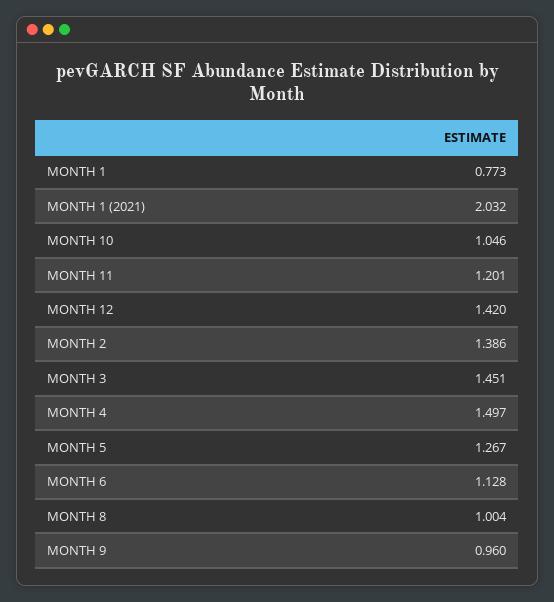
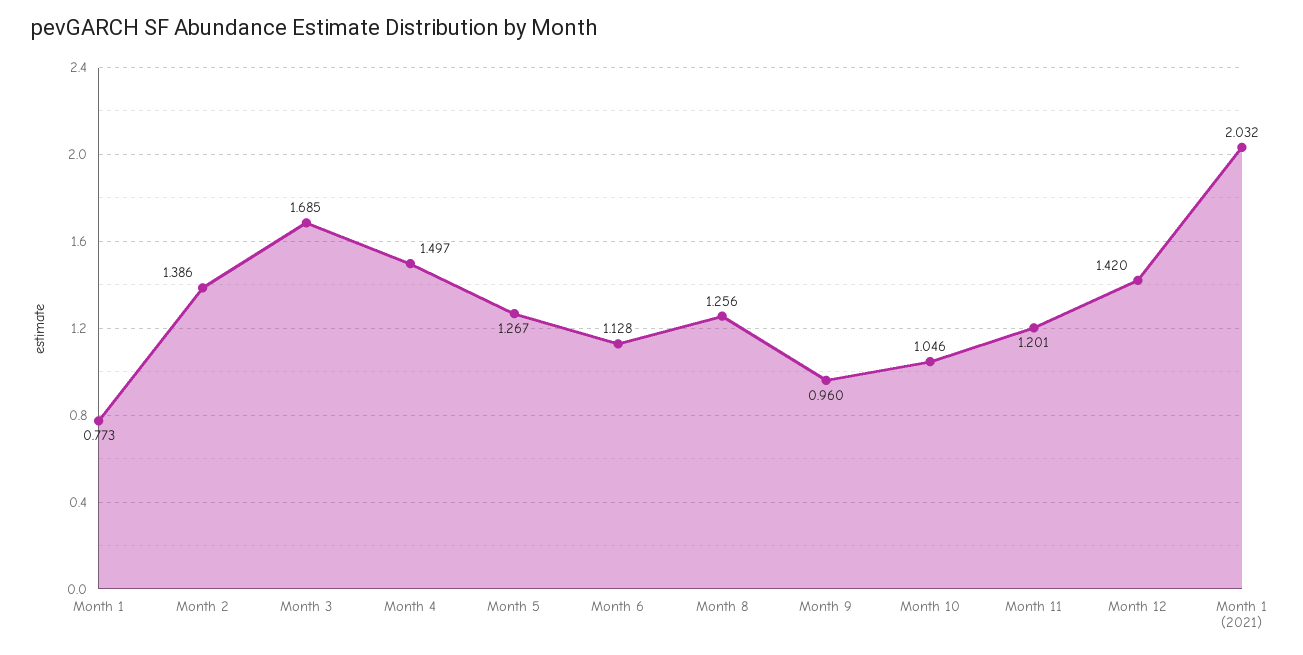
MONTH 3: 1.451 -> 1.685
MONTH 8: 1.004 -> 1.256

